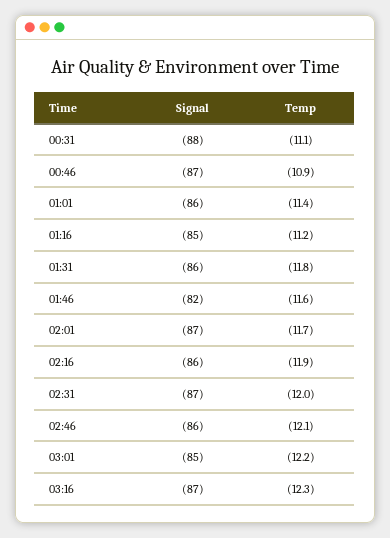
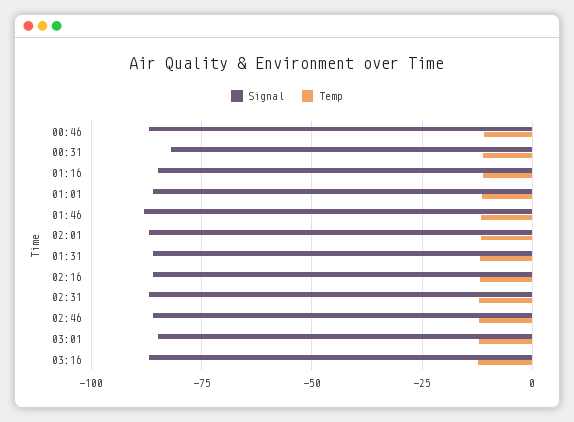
Signal, 00:31: -88 -> -82.5
Signal, 01:46: -82 -> -87.5

